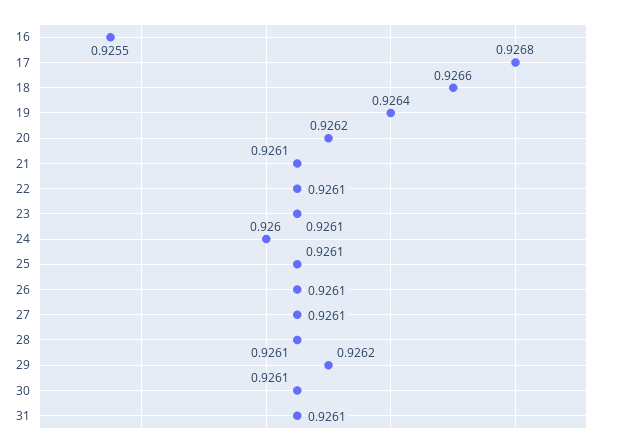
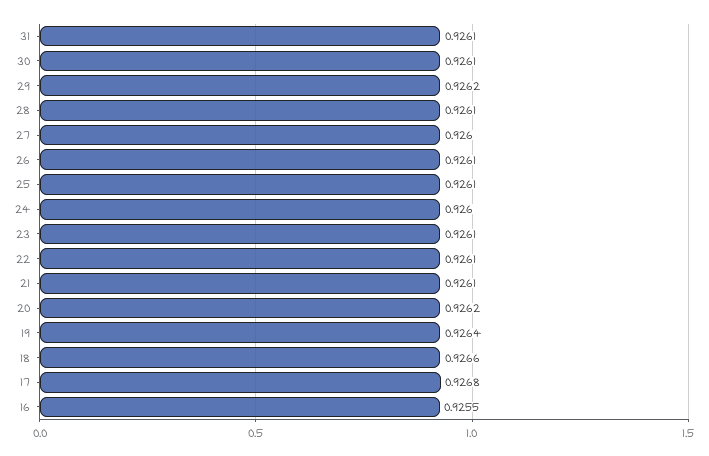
27: 0.9261 -> 0.926

